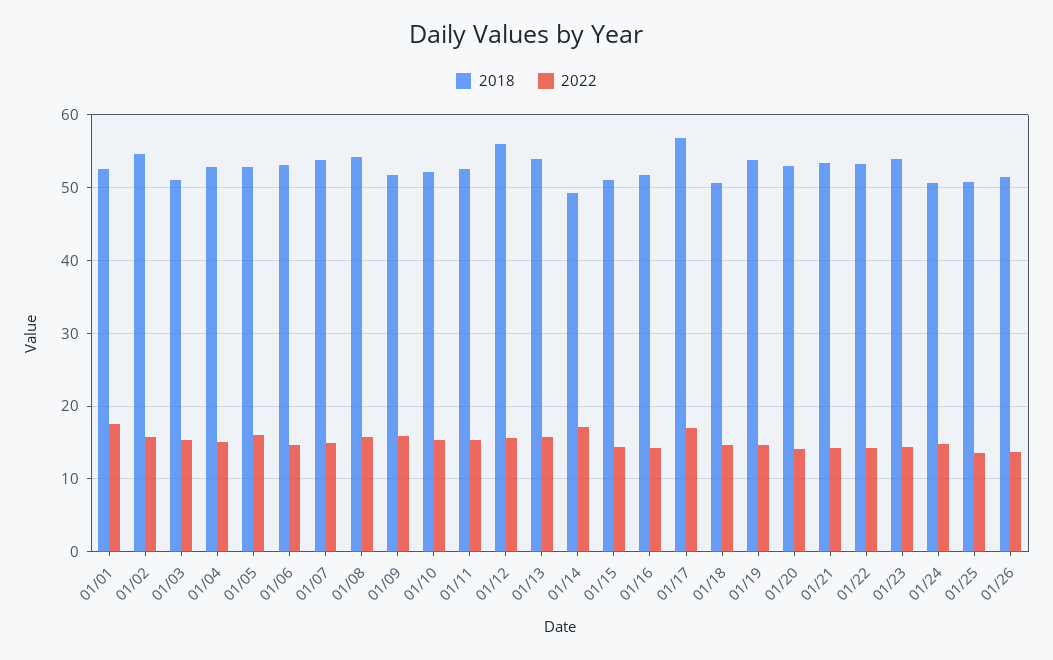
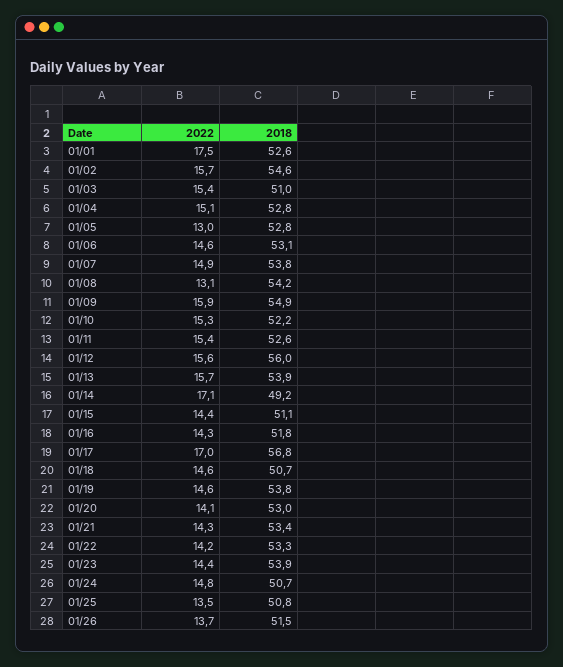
2022, 01/05: 16 -> 13
2022, 01/08: 16 -> 13.1
2018, 01/09: 52 -> 54.9

